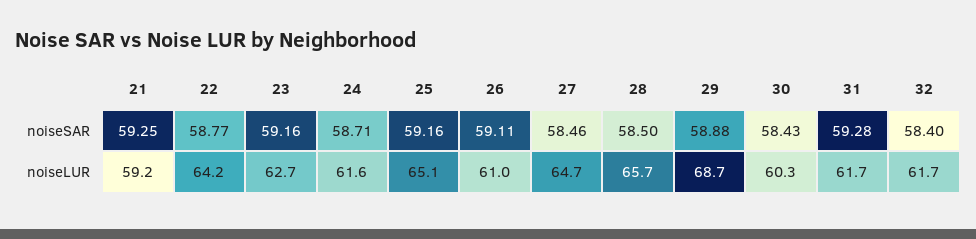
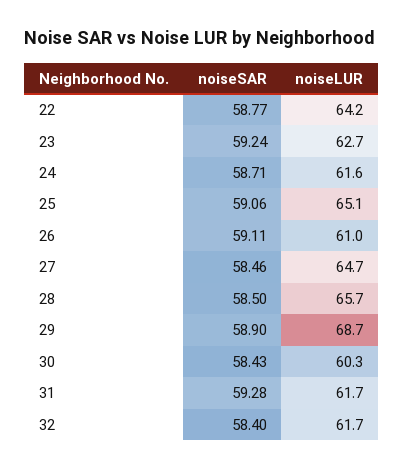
21, noiseSAR: 59.25 -> none
23, noiseSAR: 59.16 -> 59.24
25, noiseSAR: 59.16 -> 59.06
29, noiseSAR: 58.88 -> 58.9
21, noiseLUR: 59.2 -> none

